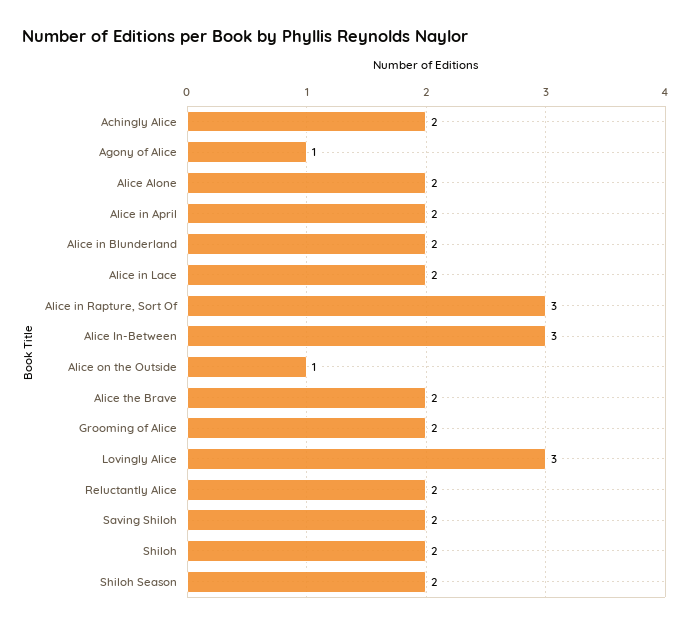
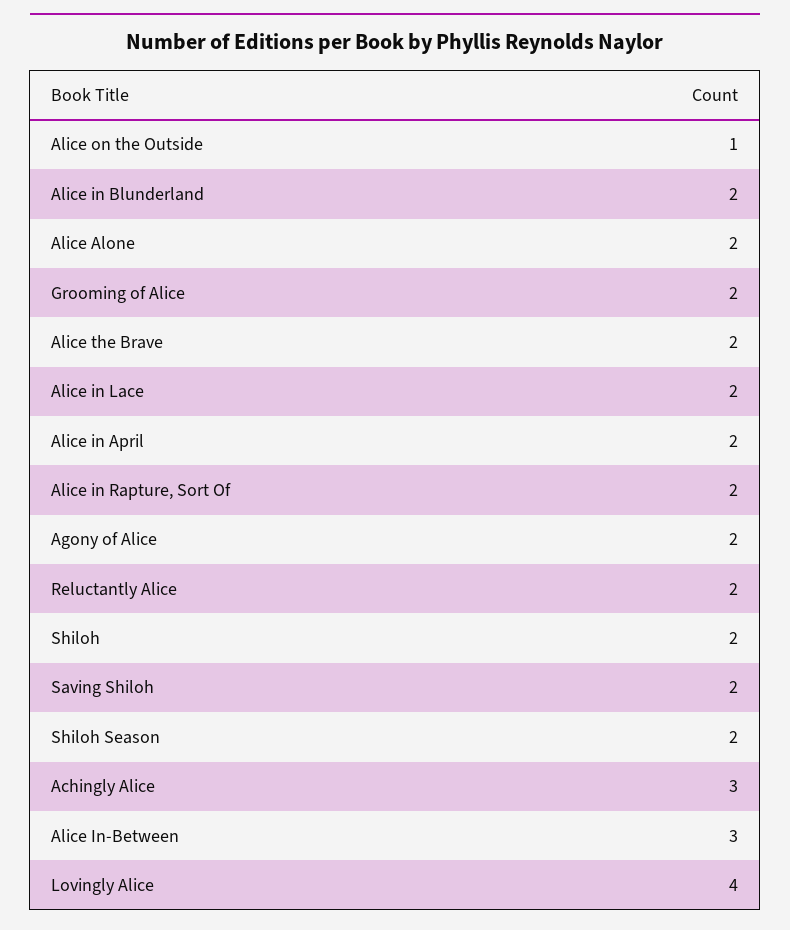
Achingly Alice: 2 -> 3
Agony of Alice: 1 -> 2
Alice in Rapture, Sort Of: 3 -> 2
Lovingly Alice: 3 -> 4

